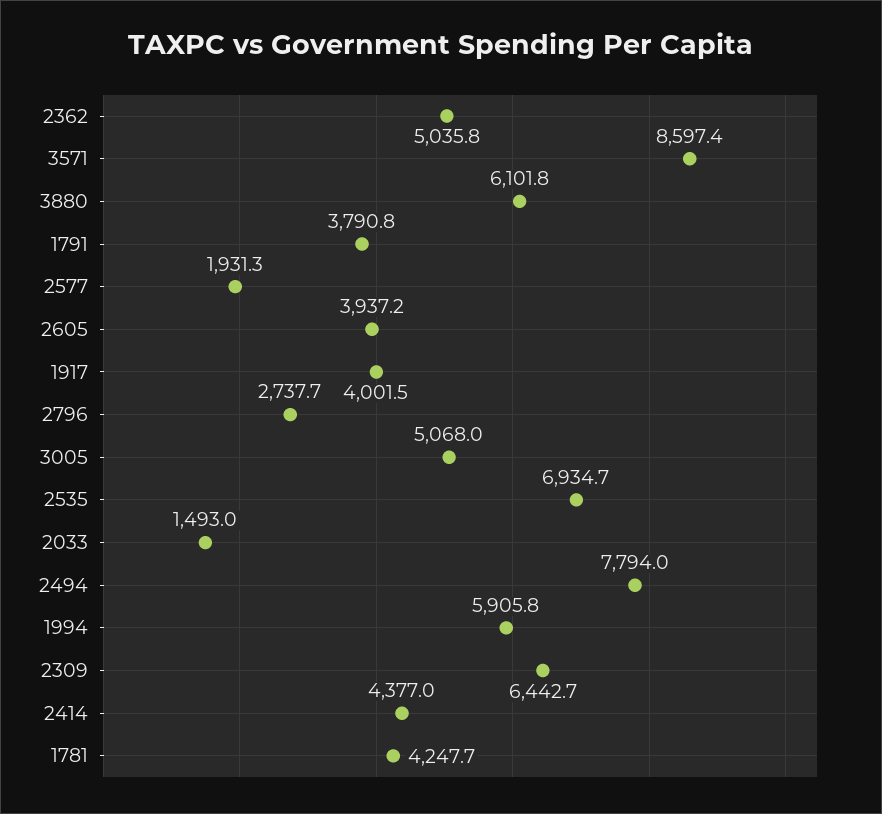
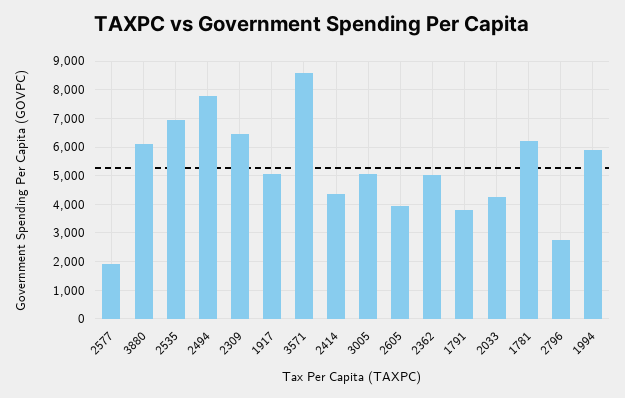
1917: 4001.5 -> 5000
2033: 1493 -> 4250
1781: 4247.7 -> 6250

